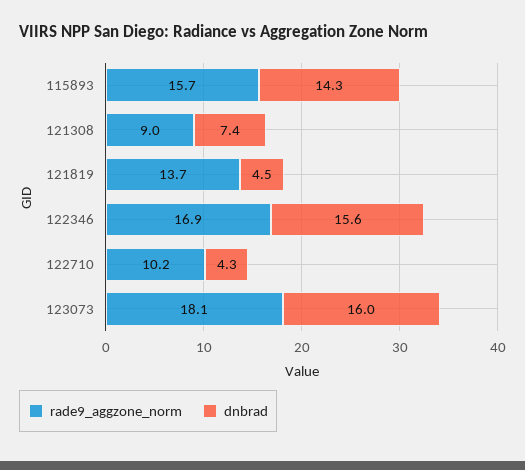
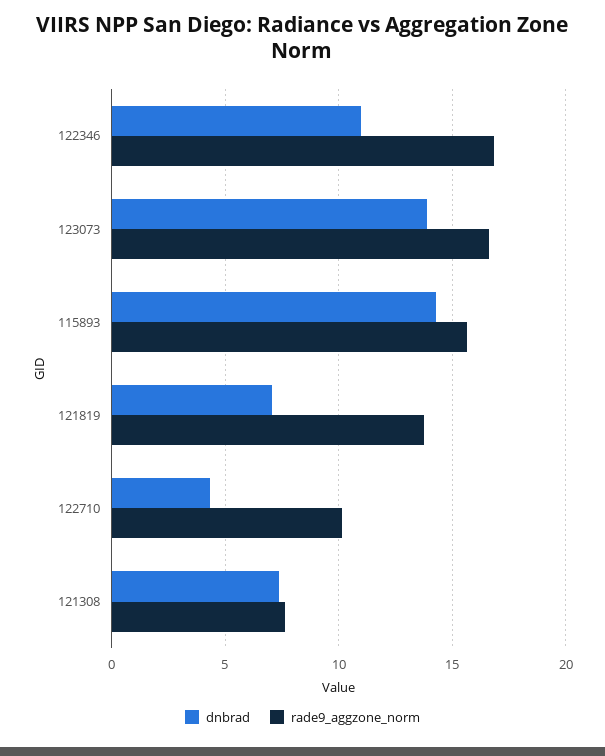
rade9_aggzone_norm, 121308: 9 -> 7.5
dnbrad, 121819: 4.5 -> 7
dnbrad, 122346: 15.6 -> 11
rade9_aggzone_norm, 123073: 18.1 -> 16.5
dnbrad, 123073: 16 -> 14

